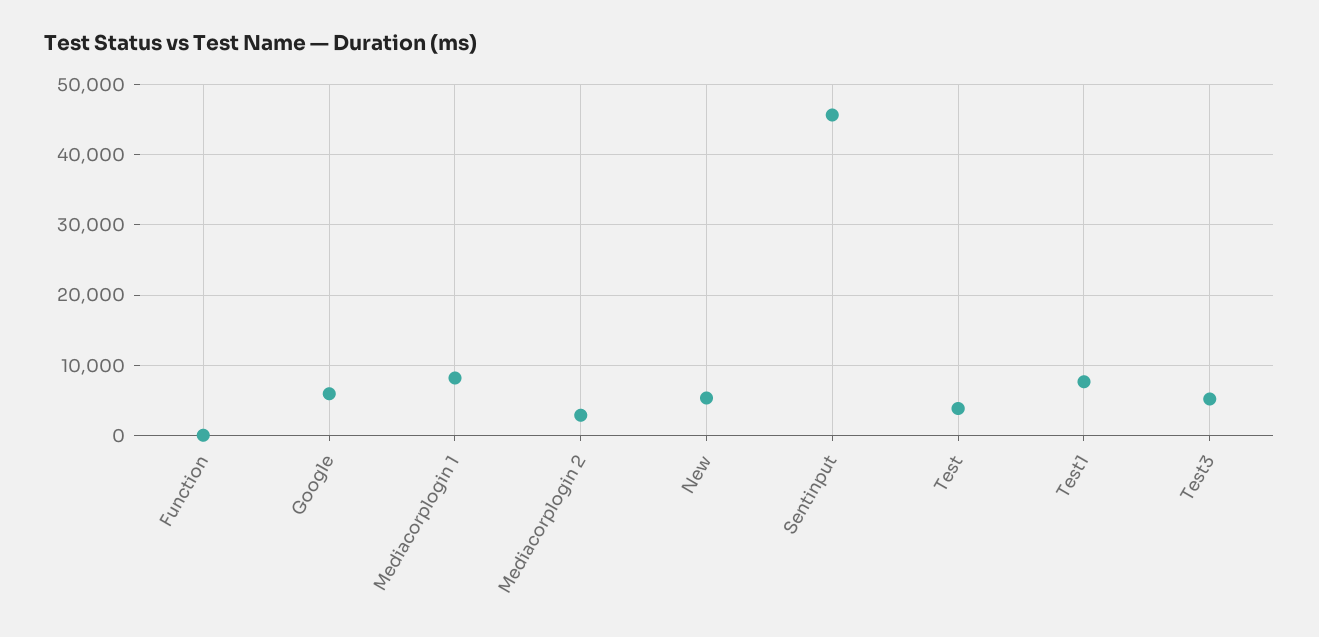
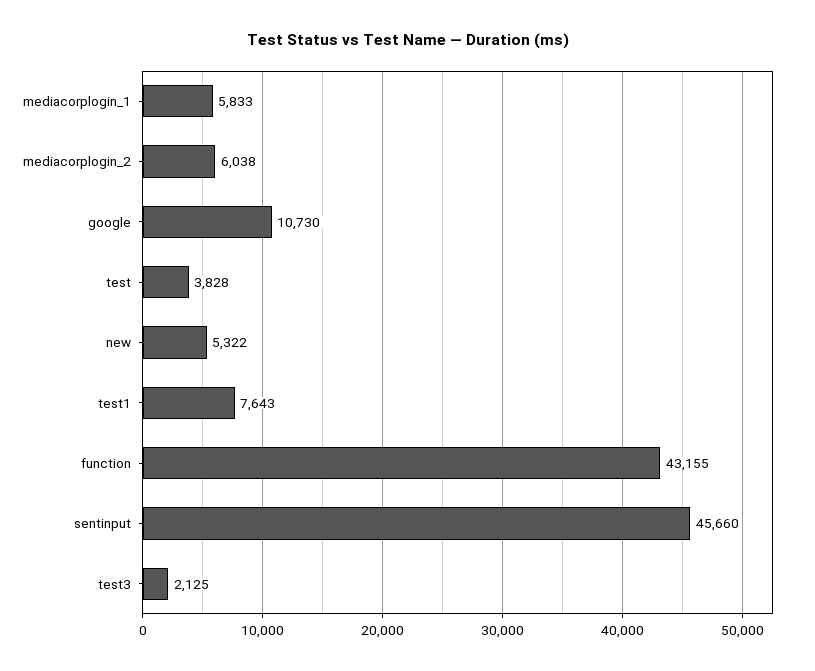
Function: 0 -> 43155
Google: 6000 -> 10730
Mediacorplogin 1: 8000 -> 5833
Mediacorplogin 2: 3000 -> 6038
Test3: 5000 -> 2125

